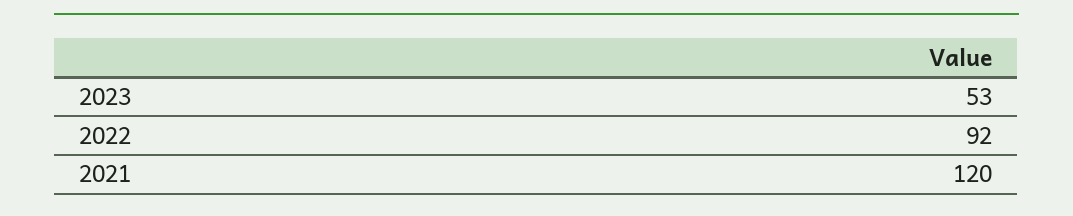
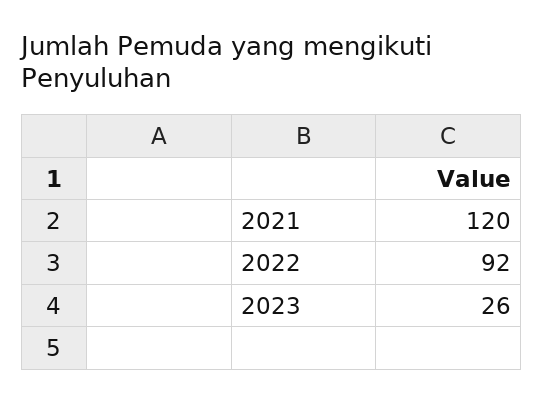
2023: 53 -> 26

